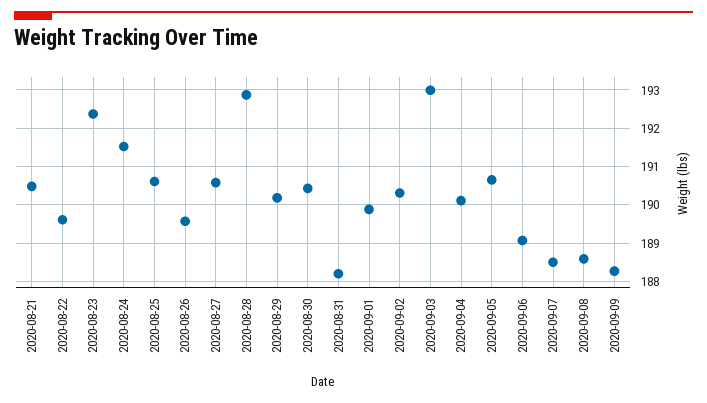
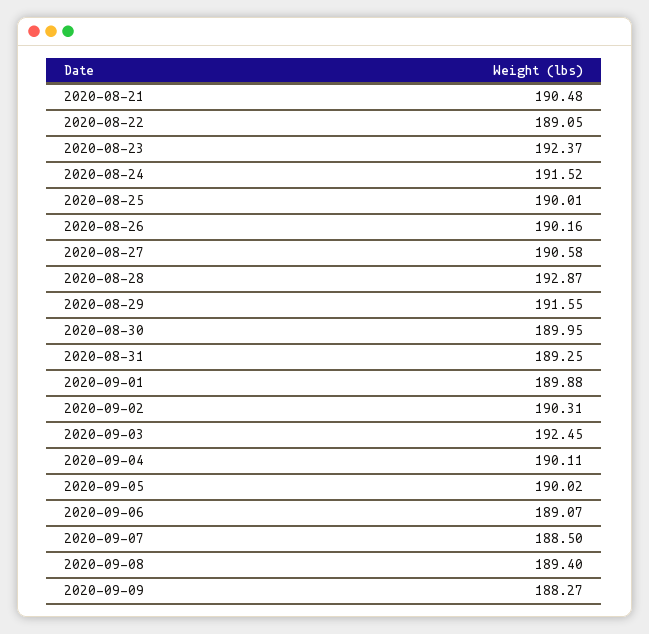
2020-08-22: 189.6 -> 189.05
2020-08-25: 190.6 -> 190.01
2020-08-26: 189.6 -> 190.16
2020-08-29: 190.2 -> 191.55
2020-08-30: 190.4 -> 189.95
2020-08-31: 188.2 -> 189.25
2020-09-03: 193 -> 192.45
2020-09-05: 190.6 -> 190.02
2020-09-08: 188.6 -> 189.4

